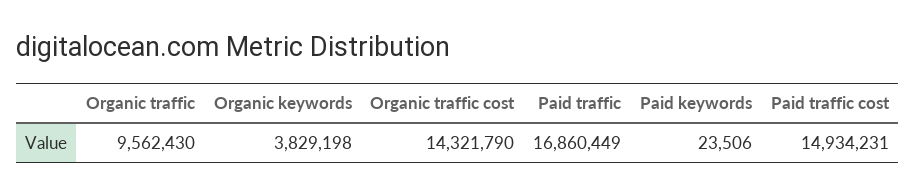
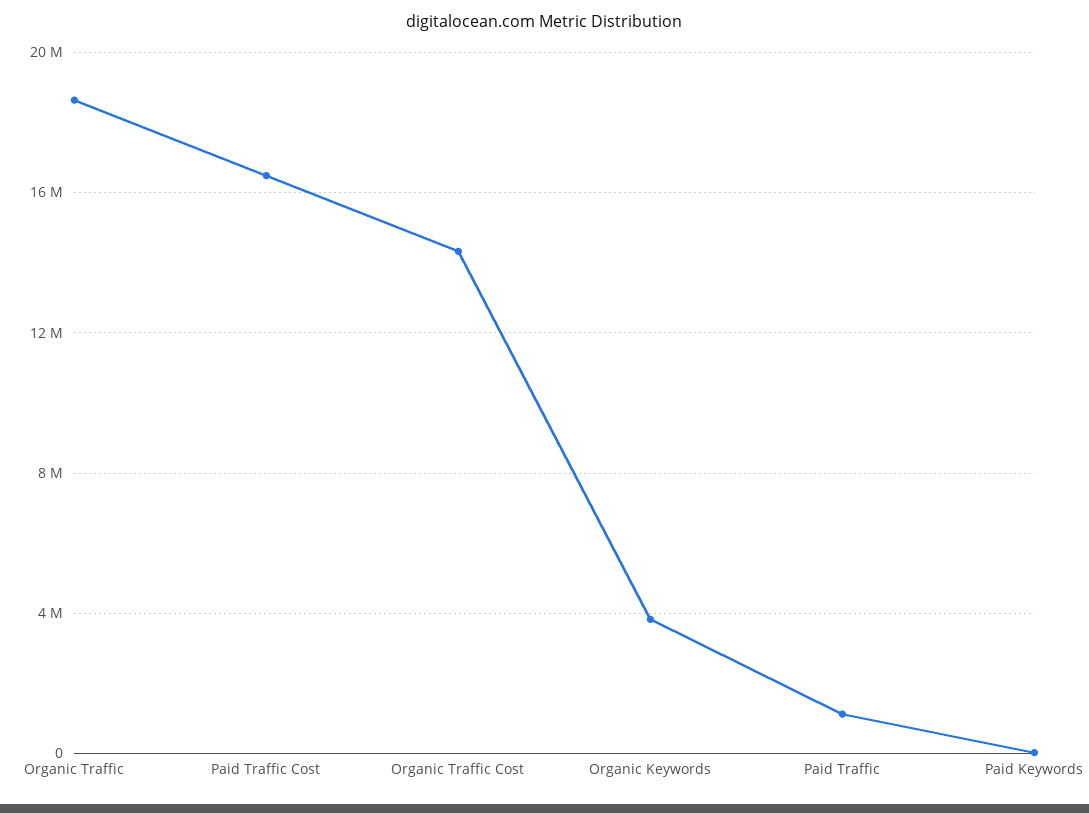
Organic traffic: 9562430 -> 18500000
Paid traffic: 16860449 -> 1000000
Paid traffic cost: 14934231 -> 16500000

